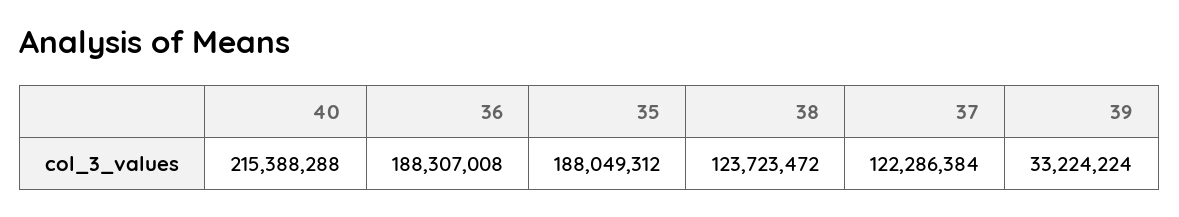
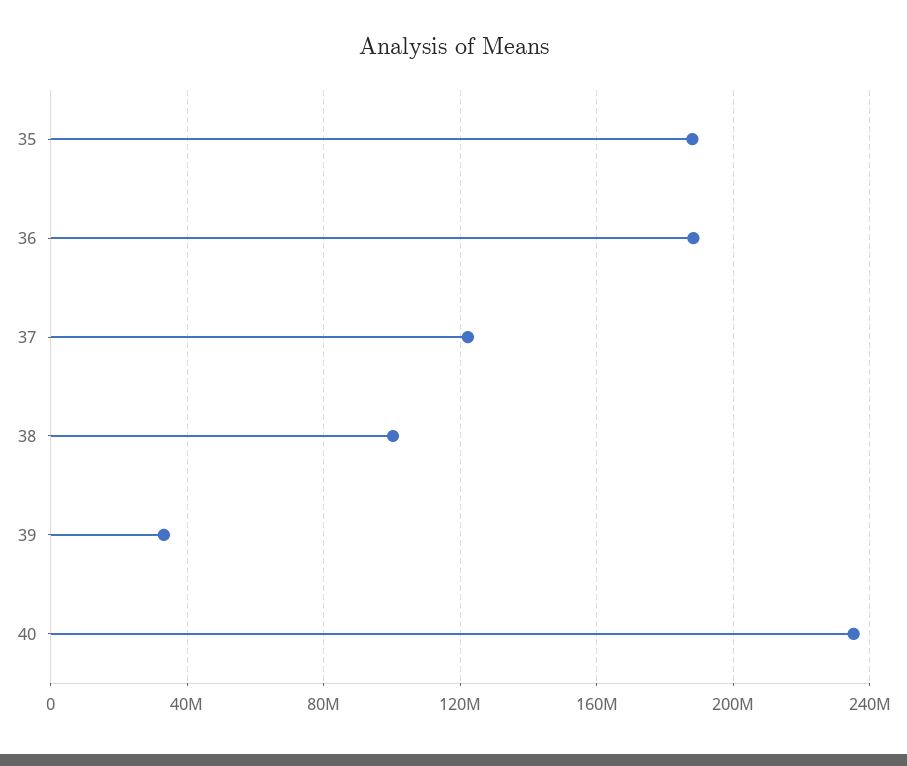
40: 215388288 -> 235000000
38: 123723472 -> 100000000

